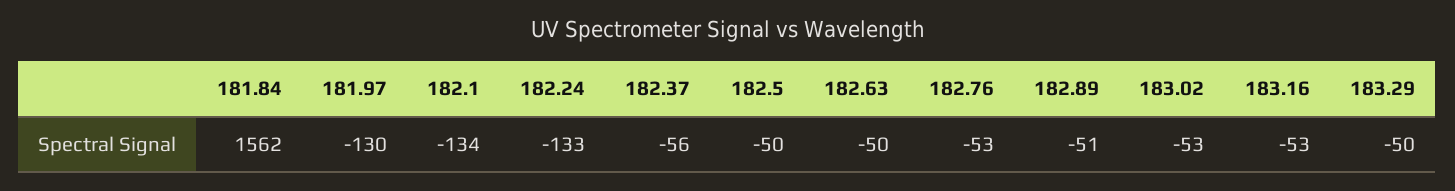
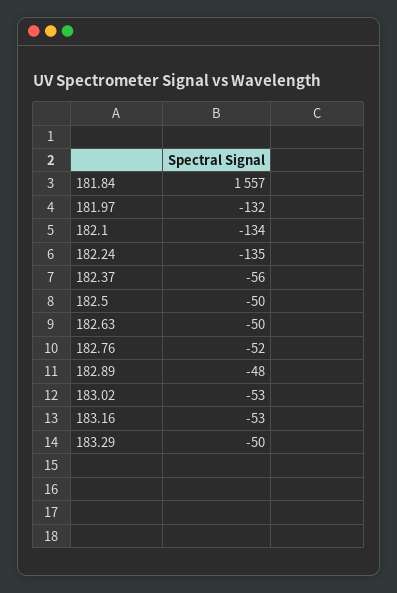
181.84: 1562 -> 1557
181.97: -130 -> -132
182.24: -133 -> -135
182.76: -53 -> -52
182.89: -51 -> -48

